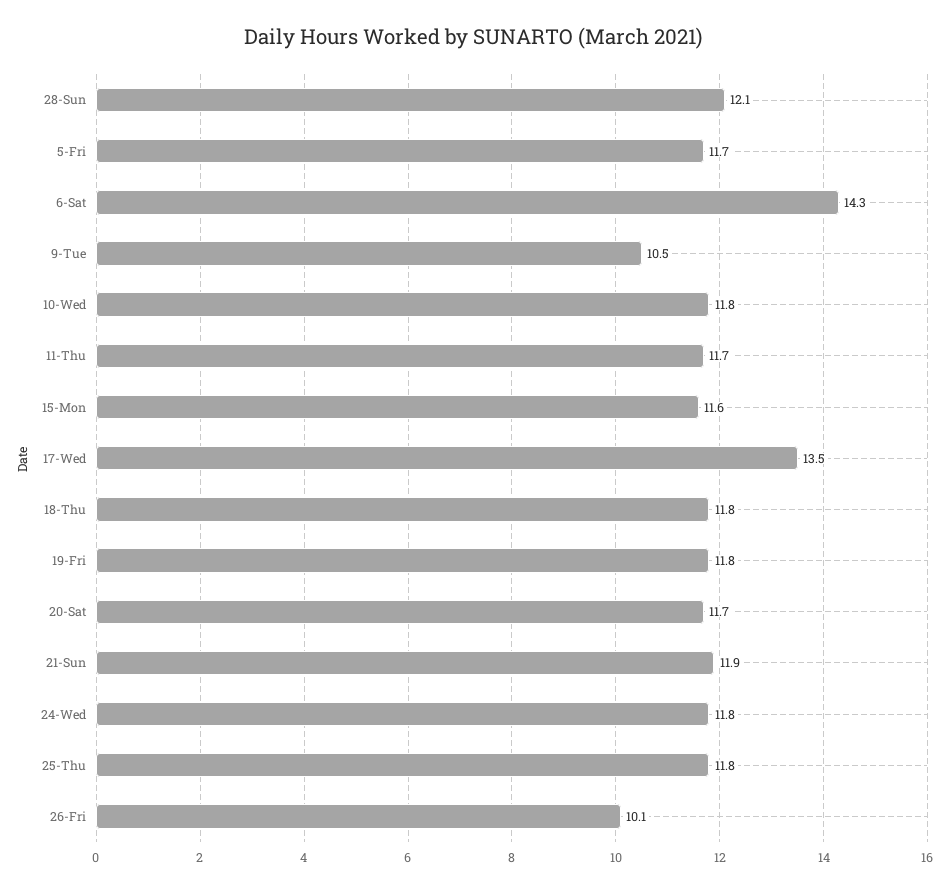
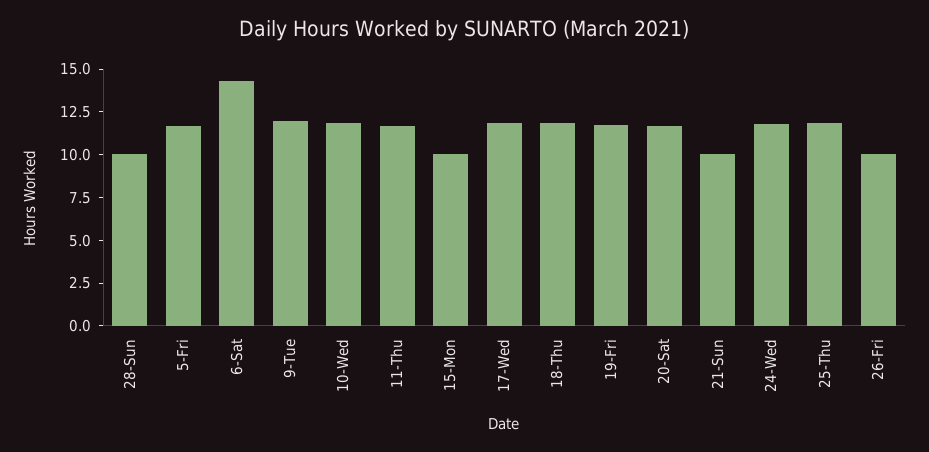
28-Sun: 12.1 -> 10
9-Tue: 10.5 -> 12
15-Mon: 11.6 -> 10
17-Wed: 13.5 -> 12
21-Sun: 11.9 -> 10

